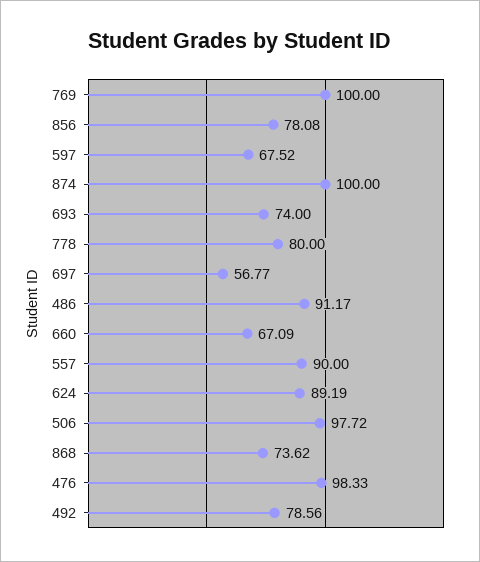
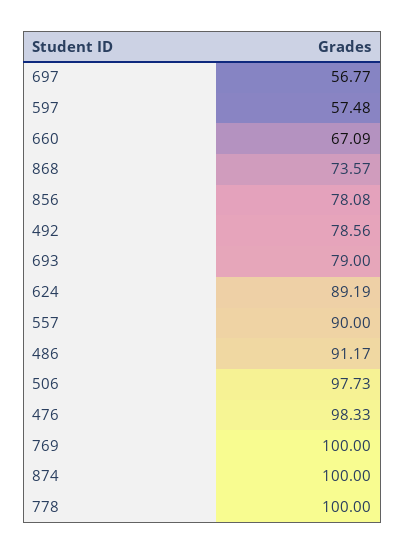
597: 67.52 -> 57.48
693: 74 -> 79
778: 80 -> 100
506: 97.72 -> 97.73
868: 73.62 -> 73.57

